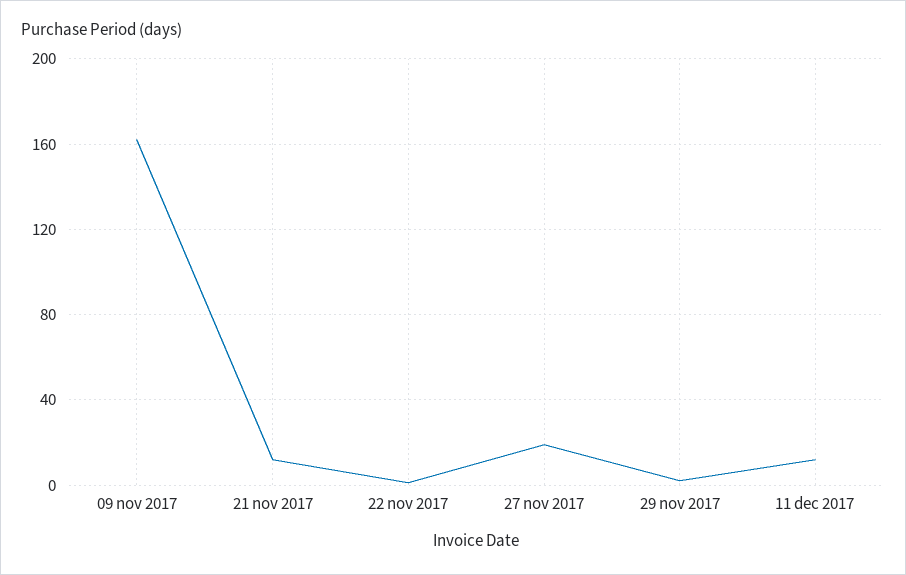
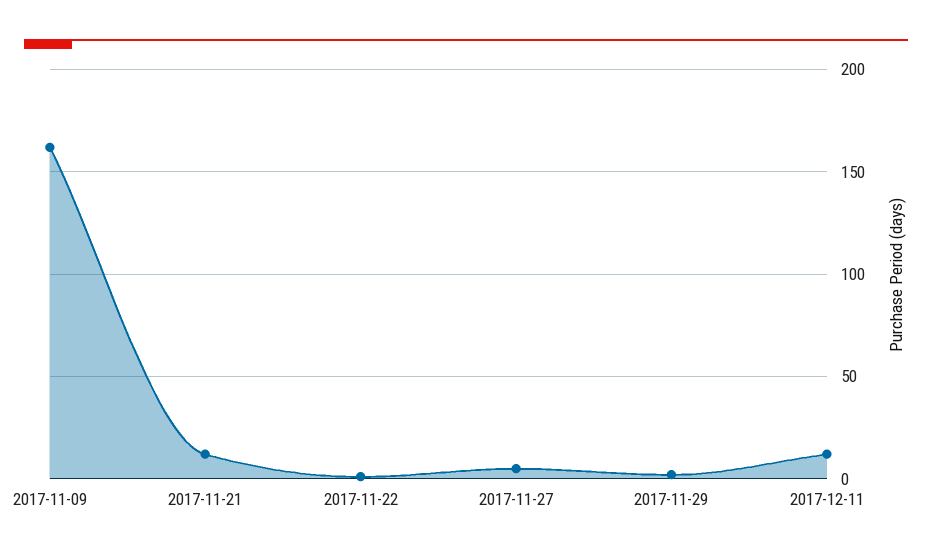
27 nov 2017: 20 -> 5

